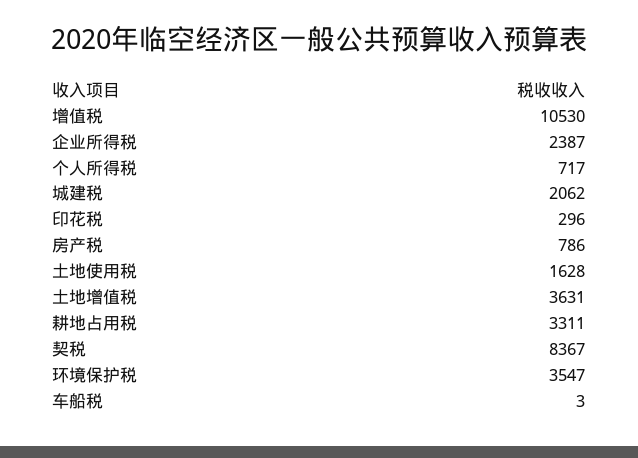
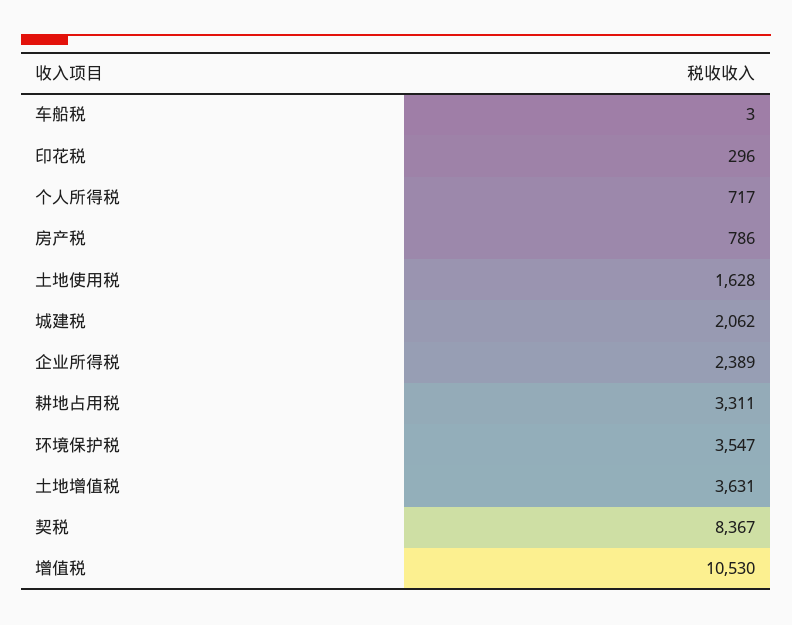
企业所得税: 2387 -> 2389

